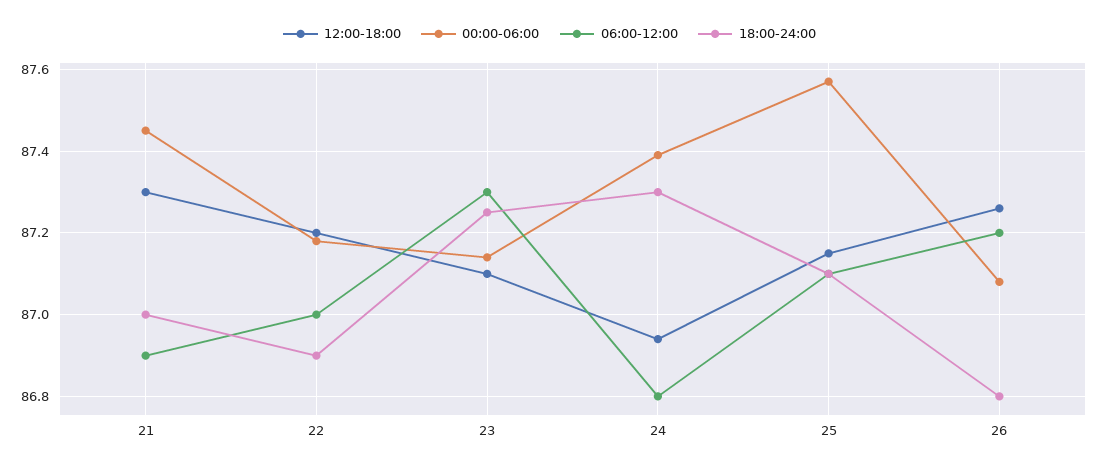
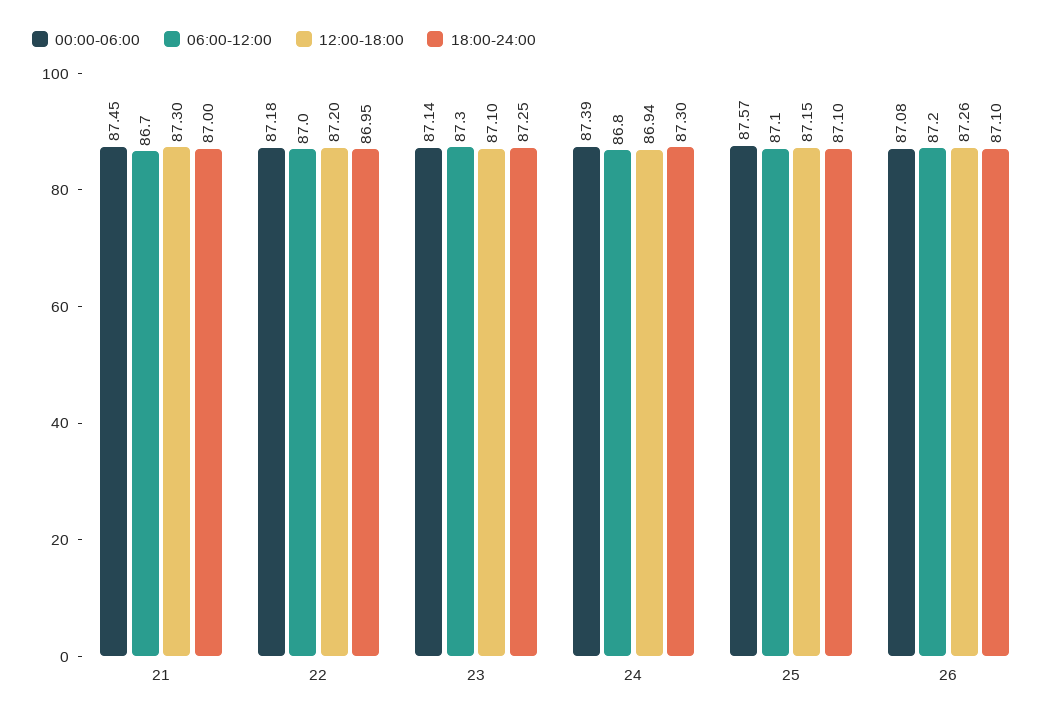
06:00-12:00, 21: 86.9 -> 86.7
18:00-24:00, 22: 86.9 -> 86.95
18:00-24:00, 26: 86.8 -> 87.1

